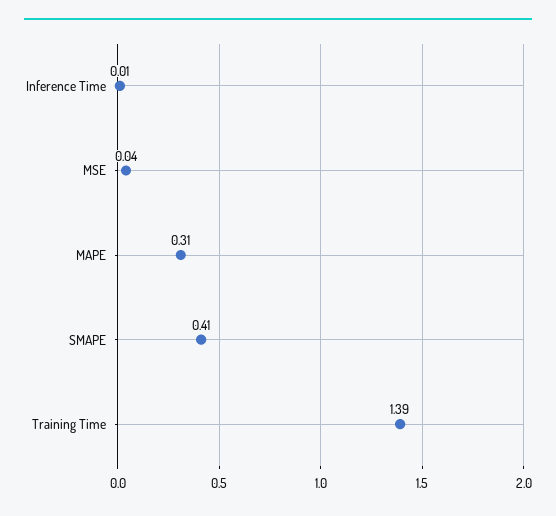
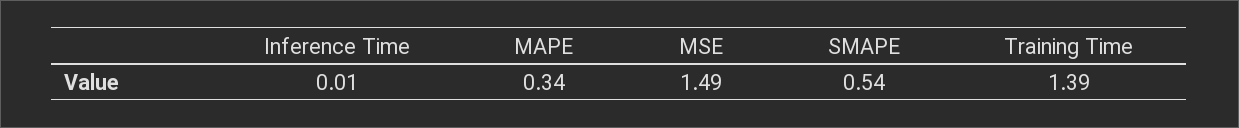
MSE: 0.04 -> 1.49
MAPE: 0.31 -> 0.34
SMAPE: 0.41 -> 0.54

